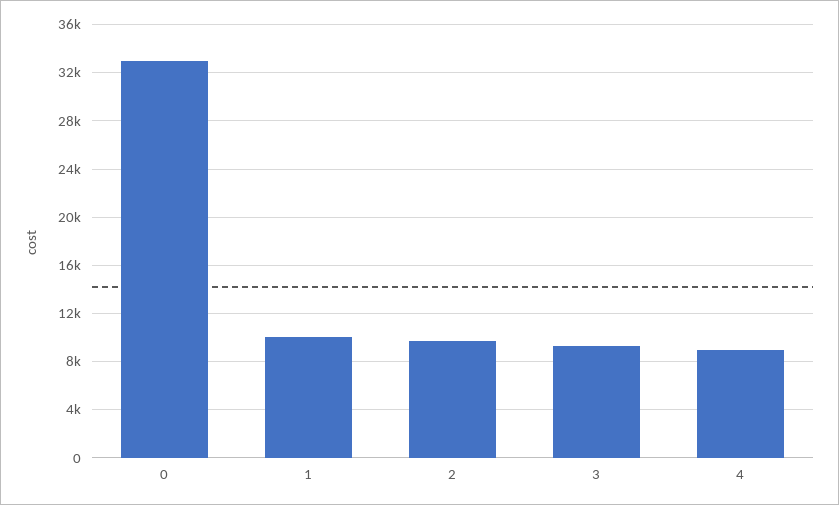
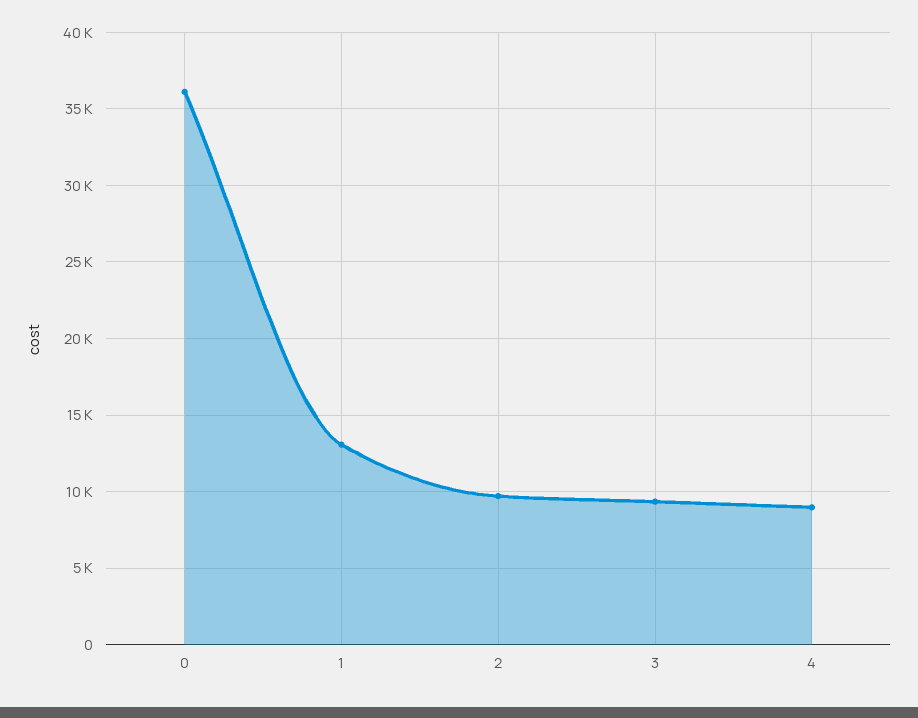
0: 33000 -> 36000
1: 10000 -> 13000

